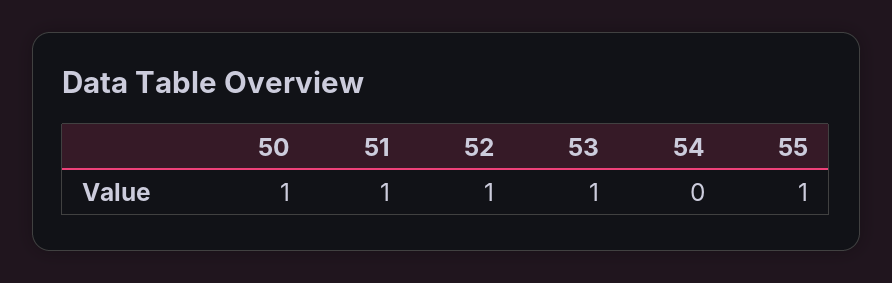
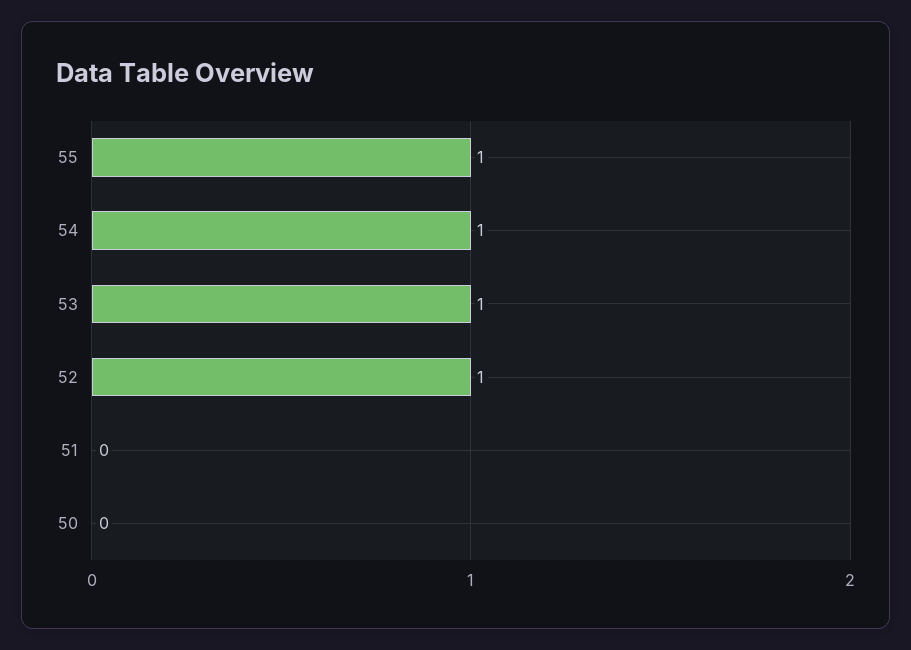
50: 1 -> 0
51: 1 -> 0
54: 0 -> 1

